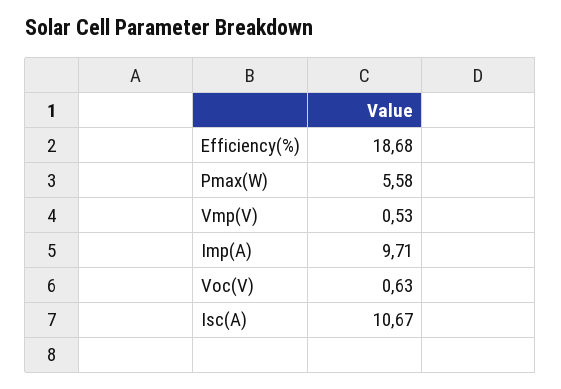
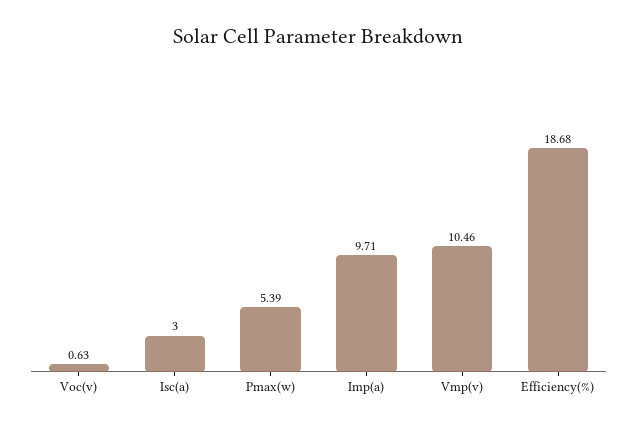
Pmax(W): 5.58 -> 5.39
Vmp(V): 0.53 -> 10.46
Isc(A): 10.67 -> 3

